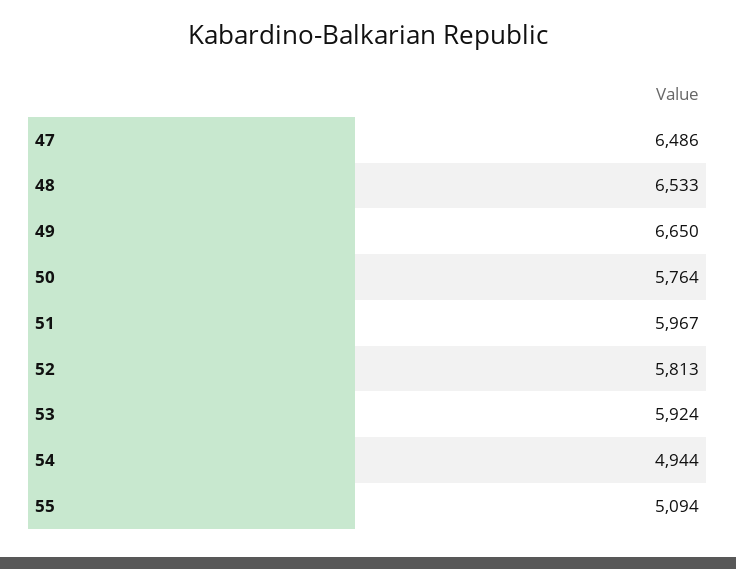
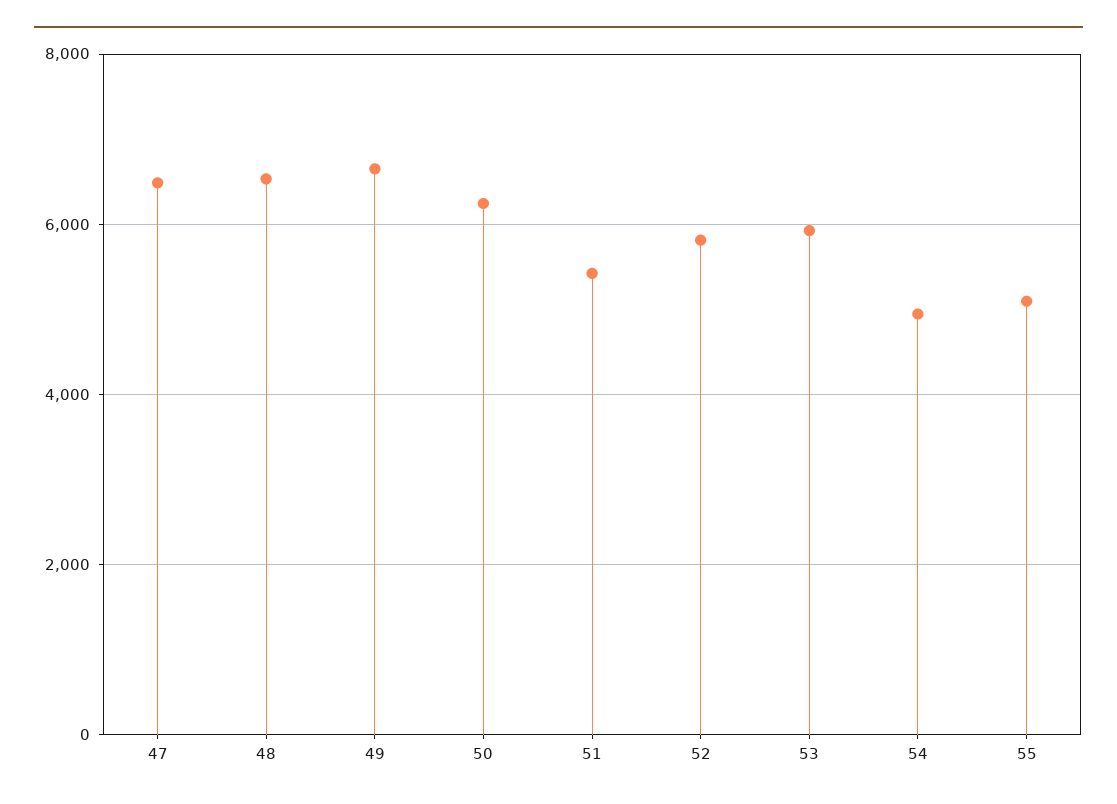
50: 5764 -> 6200
51: 5967 -> 5400

